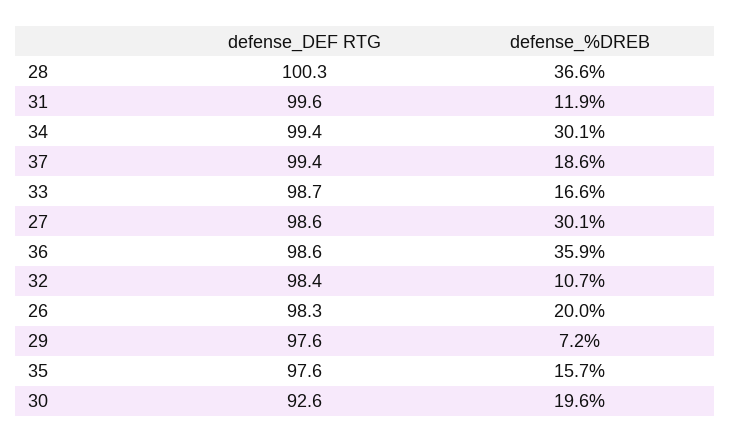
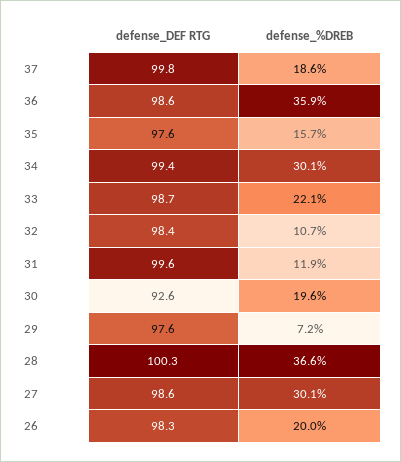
defense_DEF RTG, 37: 99.4 -> 99.8
defense_%DREB, 33: 16.6 -> 22.1

